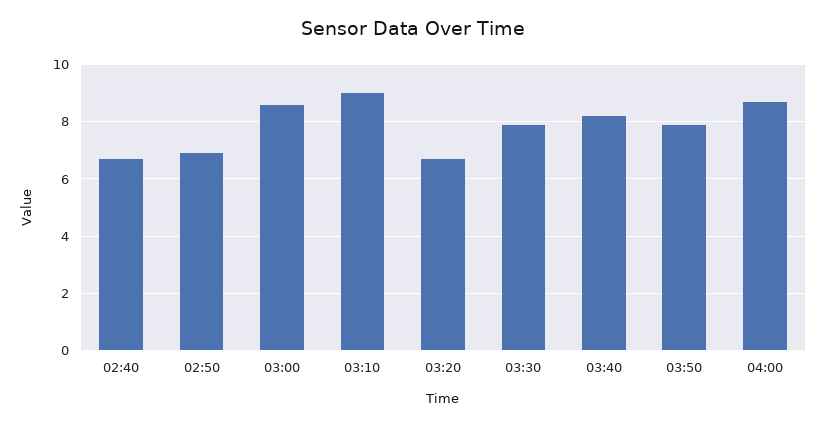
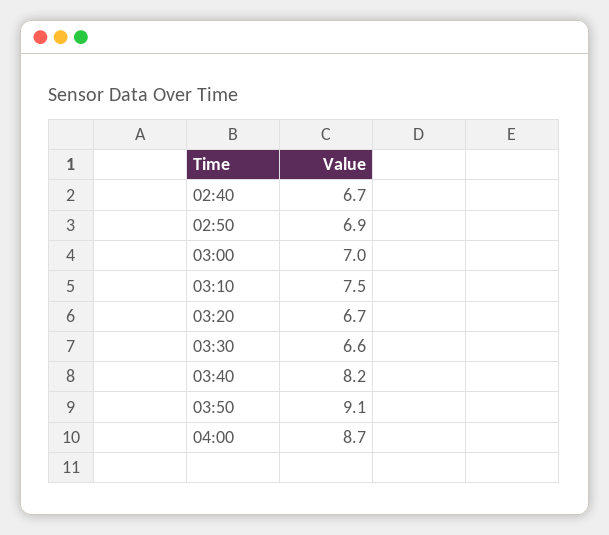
03:00: 8.5 -> 7
03:10: 9 -> 7.5
03:30: 8 -> 6.6
03:50: 8 -> 9.1

